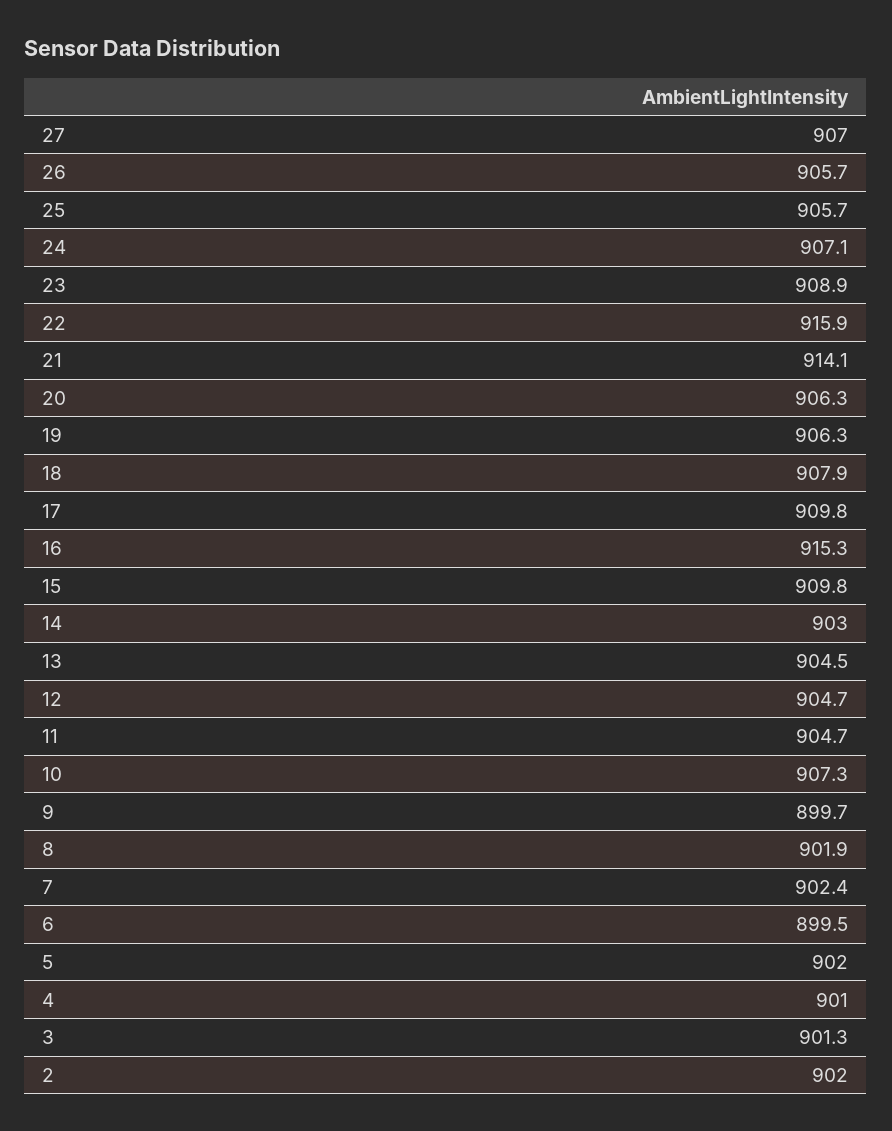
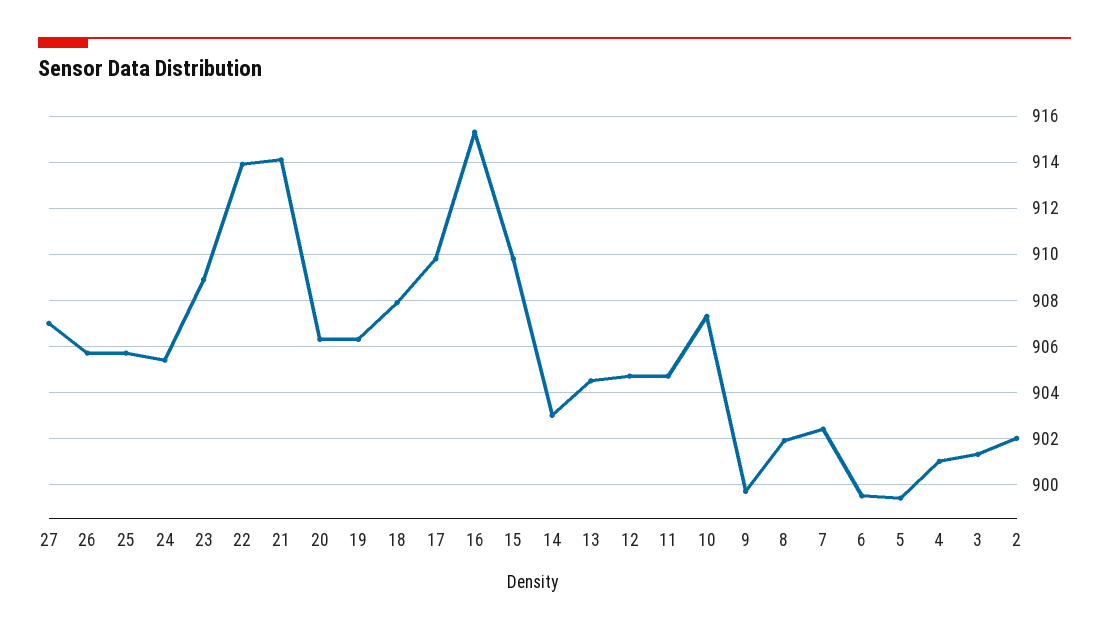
24: 907.1 -> 905.5
22: 915.9 -> 914
5: 902 -> 899.5

